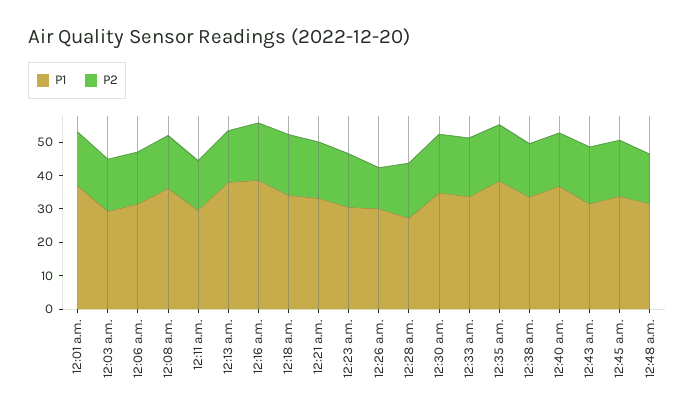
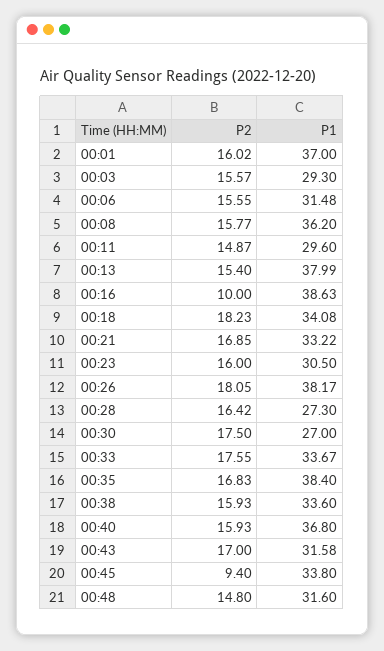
P2, 12:16 a.m.: 17.5 -> 10
P1, 12:26 a.m.: 30 -> 38.17
P2, 12:26 a.m.: 12.5 -> 18.05
P1, 12:30 a.m.: 35 -> 27
P2, 12:45 a.m.: 17.5 -> 9.4

